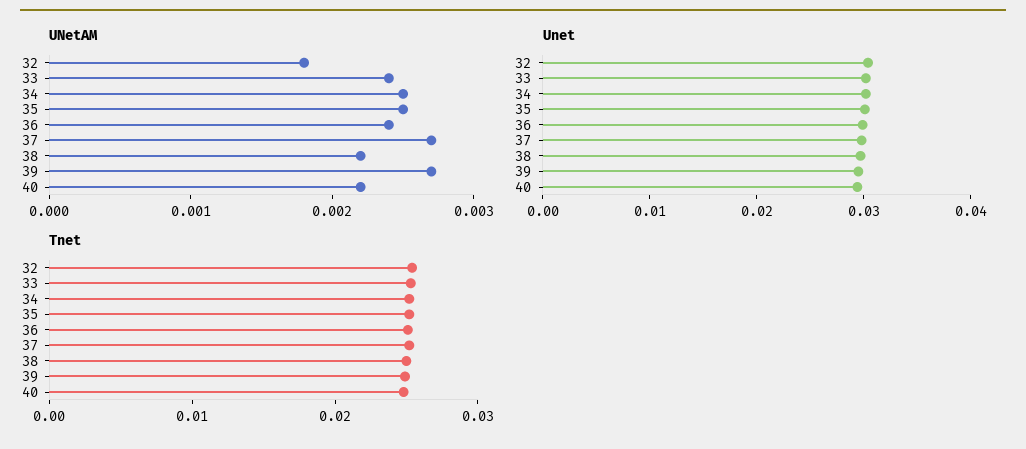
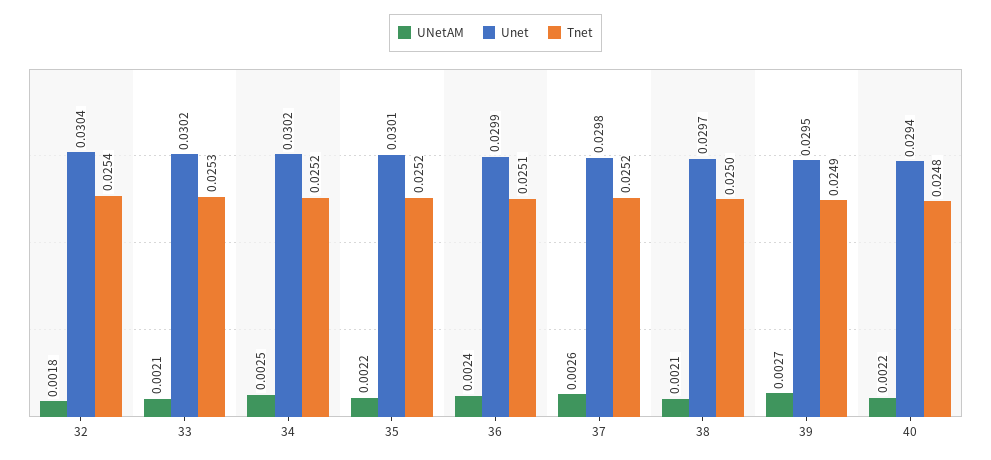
UNetAM, 33: 0.0024 -> 0.0021
UNetAM, 35: 0.0025 -> 0.0022
UNetAM, 37: 0.0027 -> 0.0026
UNetAM, 38: 0.0022 -> 0.0021

